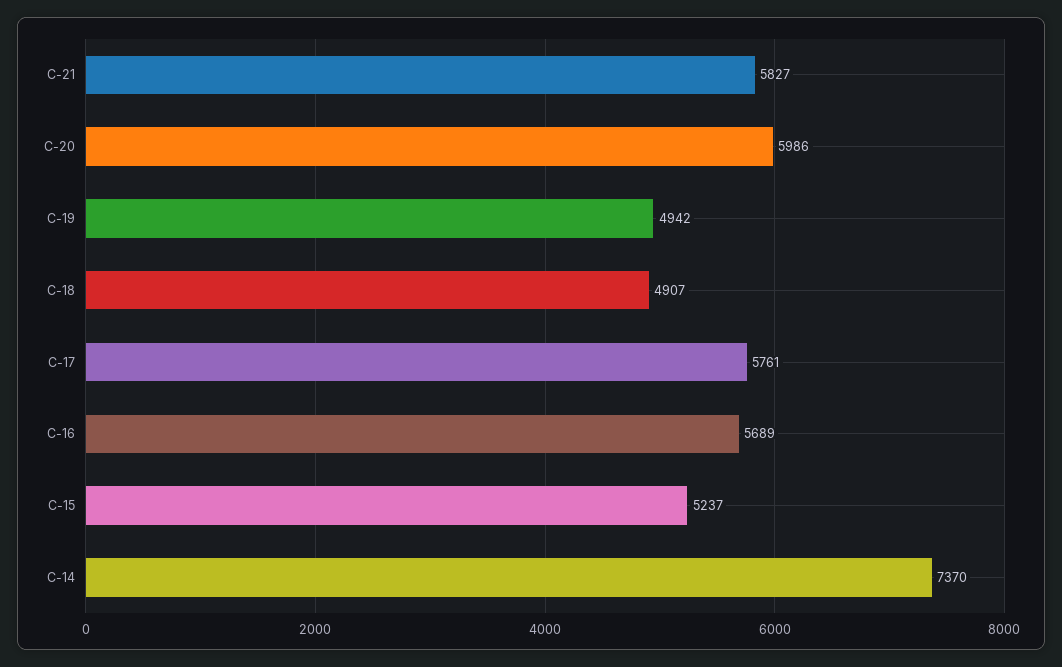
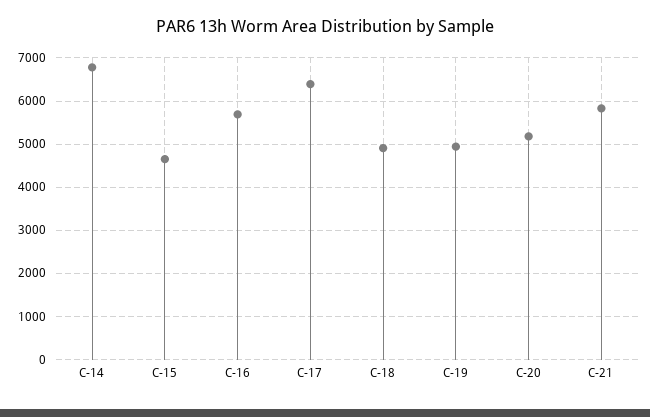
C-20: 5986 -> 5200
C-17: 5761 -> 6400
C-15: 5237 -> 4600
C-14: 7370 -> 6800

